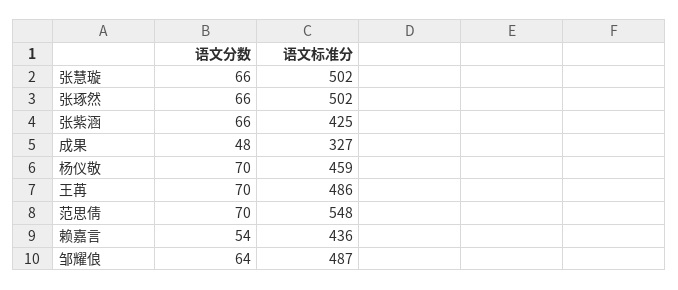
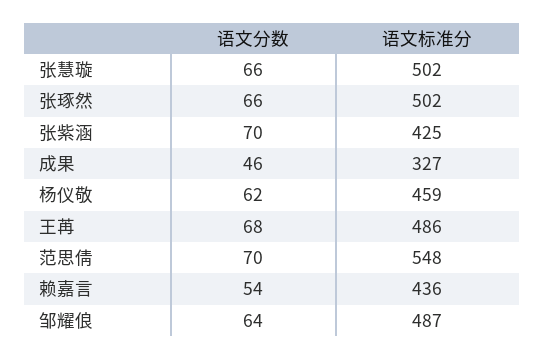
语文分数, 张紫涵: 66 -> 70
语文分数, 成果: 48 -> 46
语文分数, 杨仪敬: 70 -> 62
语文分数, 王苒: 70 -> 68

